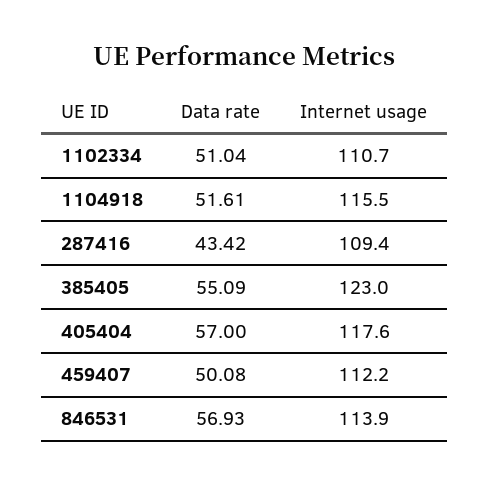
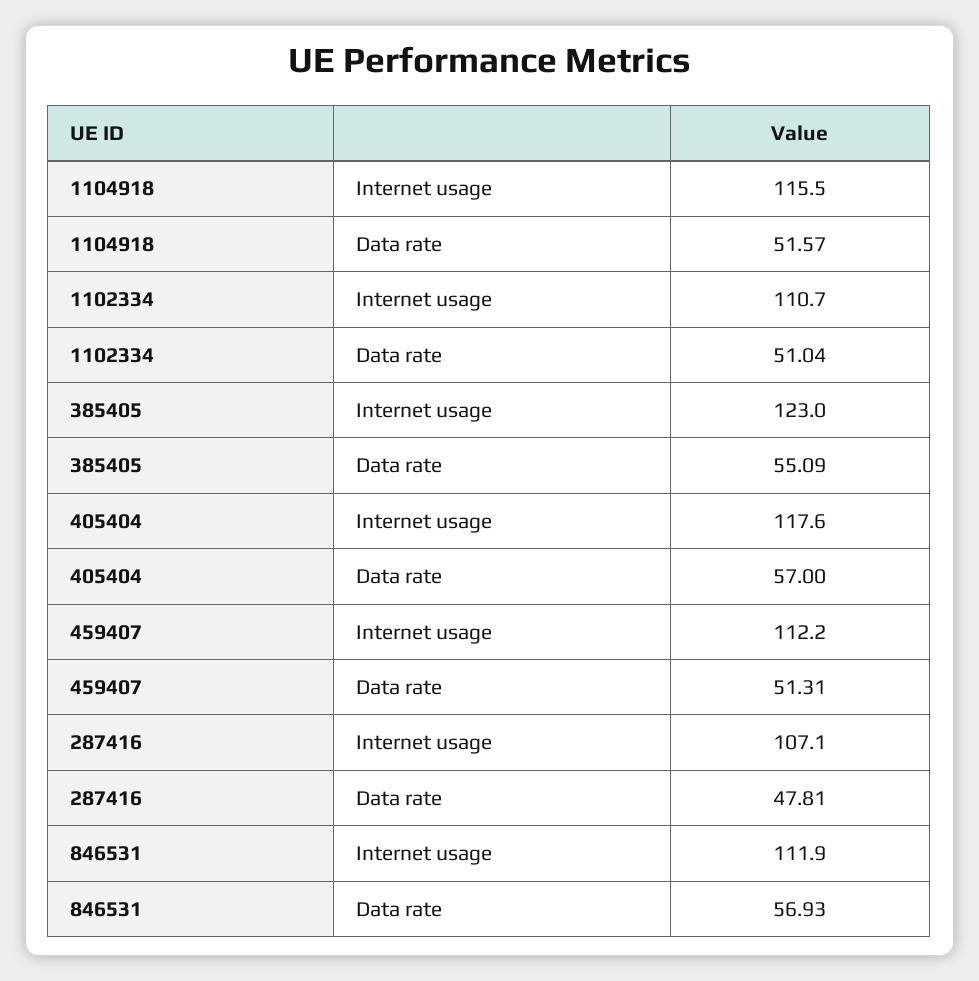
Data rate, 1104918: 51.61 -> 51.57
Data rate, 287416: 43.42 -> 47.81
Internet usage, 287416: 109.4 -> 107.1
Data rate, 459407: 50.08 -> 51.31
Internet usage, 846531: 113.9 -> 111.9

